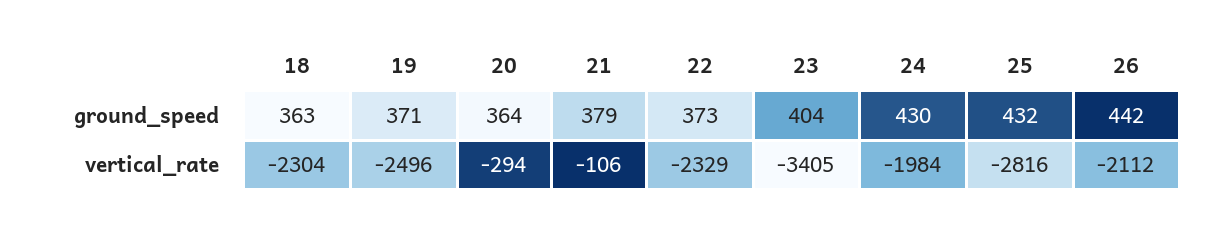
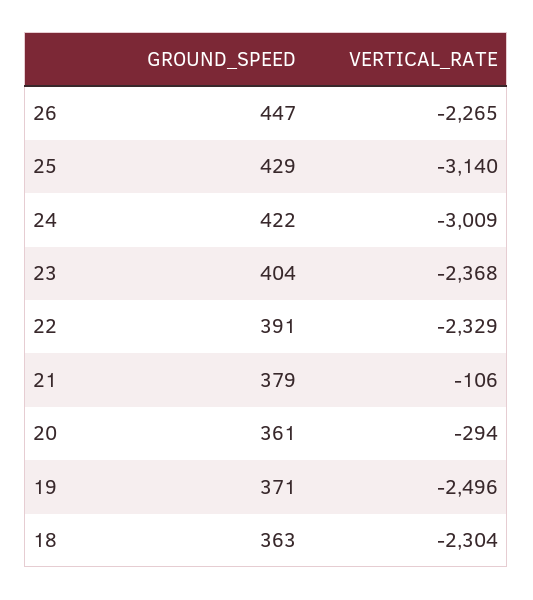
20, ground_speed: 364 -> 361
22, ground_speed: 373 -> 391
24, ground_speed: 430 -> 422
25, ground_speed: 432 -> 429
26, ground_speed: 442 -> 447
23, vertical_rate: -3405 -> -2368
24, vertical_rate: -1984 -> -3009
25, vertical_rate: -2816 -> -3140
26, vertical_rate: -2112 -> -2265

